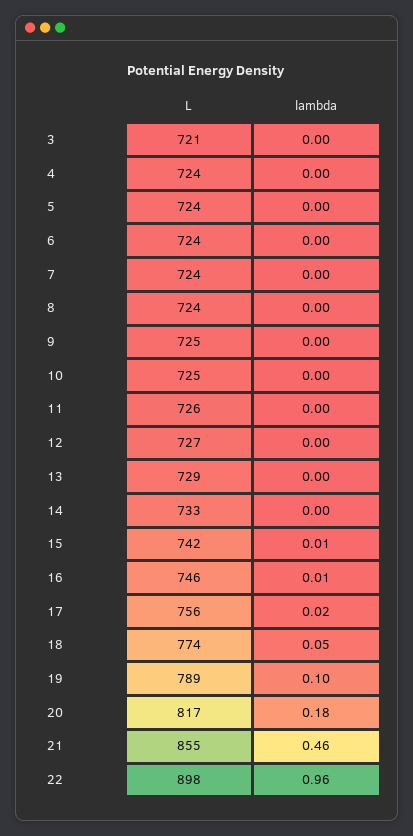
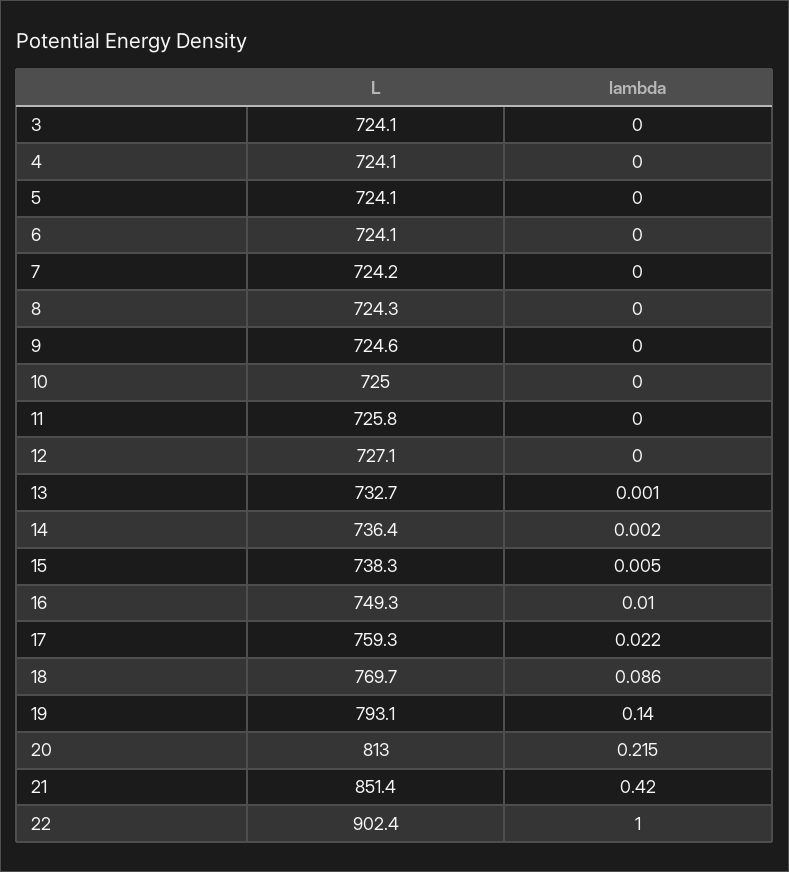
L, 3: 721 -> 724.1
L, 13: 729 -> 732.7
L, 14: 733 -> 736.4
L, 15: 742 -> 738.3
L, 16: 746 -> 749.3
L, 17: 756 -> 759.3
L, 18: 774 -> 769.7
lambda, 18: 0.05 -> 0.086
L, 19: 789 -> 793.1
lambda, 19: 0.1 -> 0.14
L, 20: 817 -> 813
lambda, 20: 0.18 -> 0.215
L, 21: 855 -> 851.4
lambda, 21: 0.46 -> 0.42
L, 22: 898 -> 902.4
lambda, 22: 0.96 -> 1

